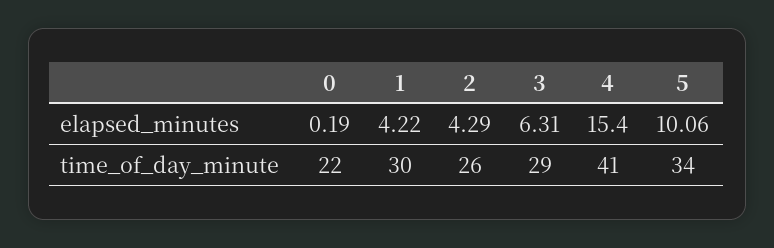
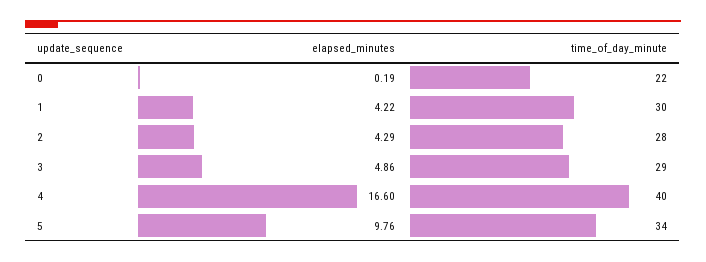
3, elapsed_minutes: 6.31 -> 4.86
4, elapsed_minutes: 15.4 -> 16.6
5, elapsed_minutes: 10.06 -> 9.76
2, time_of_day_minute: 26 -> 28
4, time_of_day_minute: 41 -> 40

